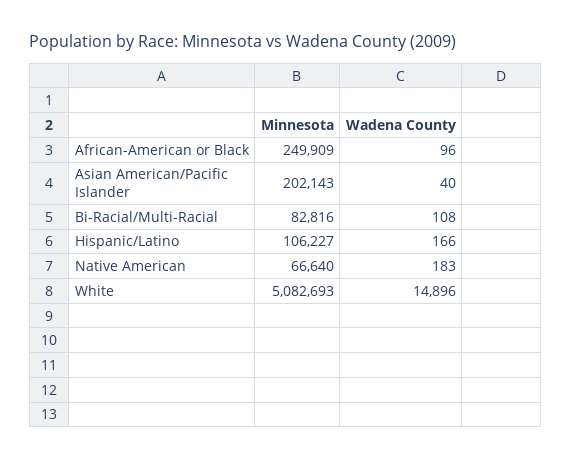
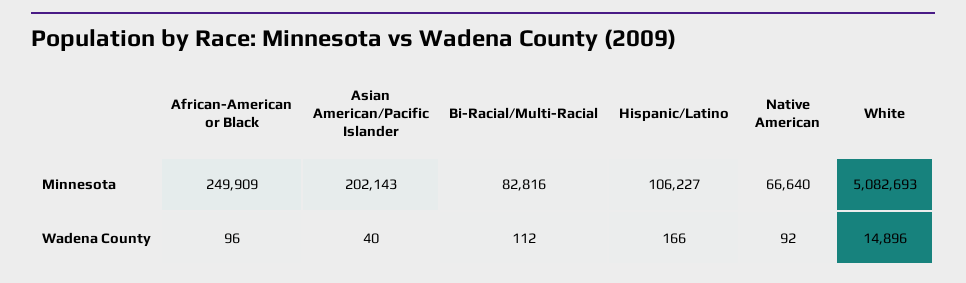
Wadena County, Bi-Racial/Multi-Racial: 108 -> 112
Wadena County, Native American: 183 -> 92

